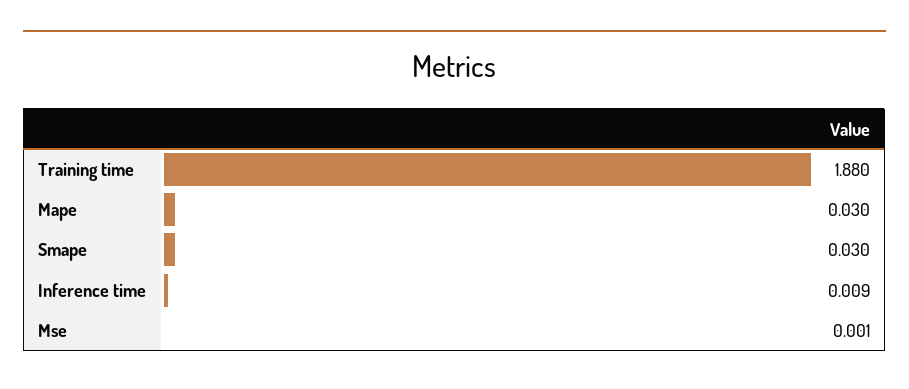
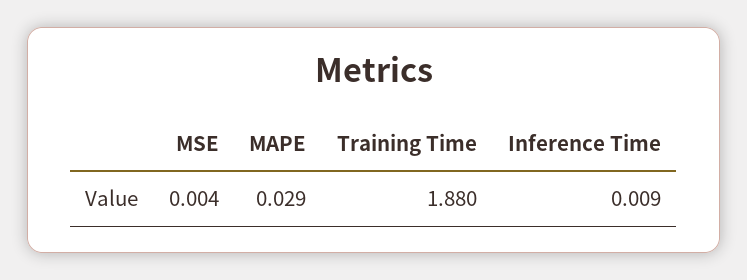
Mape: 0.03 -> 0.029
Smape: 0.03 -> none
Mse: 0.001 -> 0.004

